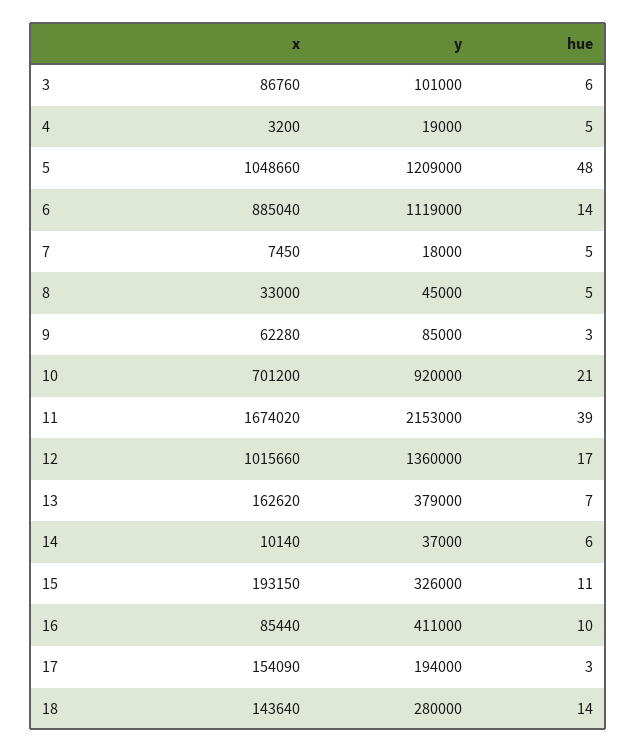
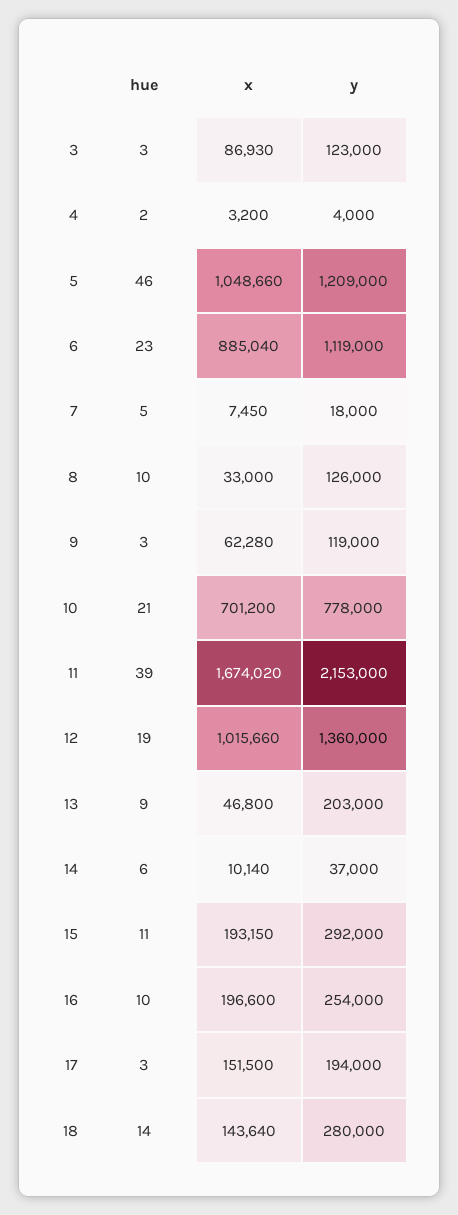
x, 3: 86760 -> 86930
y, 3: 101000 -> 123000
hue, 3: 6 -> 3
y, 4: 19000 -> 4000
hue, 4: 5 -> 2
hue, 5: 48 -> 46
hue, 6: 14 -> 23
y, 8: 45000 -> 126000
hue, 8: 5 -> 10
y, 9: 85000 -> 119000
y, 10: 920000 -> 778000
hue, 12: 17 -> 19
x, 13: 162620 -> 46800
y, 13: 379000 -> 203000
hue, 13: 7 -> 9
y, 15: 326000 -> 292000
x, 16: 85440 -> 196600
y, 16: 411000 -> 254000
x, 17: 154090 -> 151500

